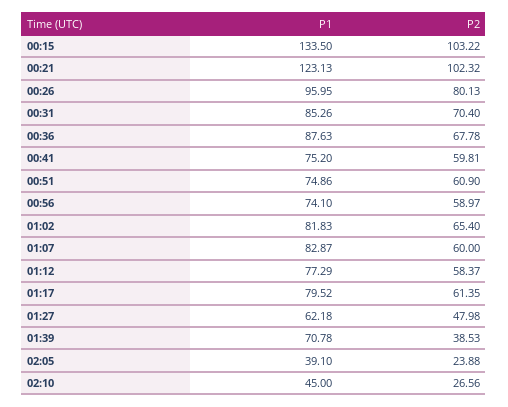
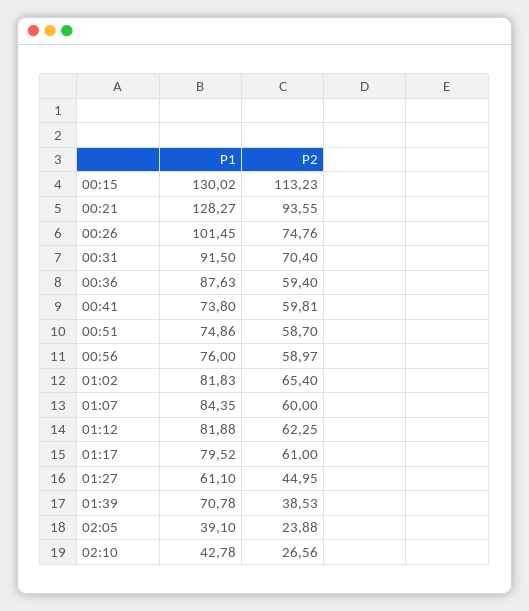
P1, 00:15: 133.5 -> 130.02
P2, 00:15: 103.22 -> 113.23
P1, 00:21: 123.13 -> 128.27
P2, 00:21: 102.32 -> 93.55
P1, 00:26: 95.95 -> 101.45
P2, 00:26: 80.13 -> 74.76
P1, 00:31: 85.26 -> 91.5
P2, 00:36: 67.78 -> 59.4
P1, 00:41: 75.2 -> 73.8
P2, 00:51: 60.9 -> 58.7
P1, 00:56: 74.1 -> 76
P1, 01:07: 82.87 -> 84.35
P1, 01:12: 77.29 -> 81.88
P2, 01:12: 58.37 -> 62.25
P2, 01:17: 61.35 -> 61
P1, 01:27: 62.18 -> 61.1
P2, 01:27: 47.98 -> 44.95
P1, 02:10: 45 -> 42.78

